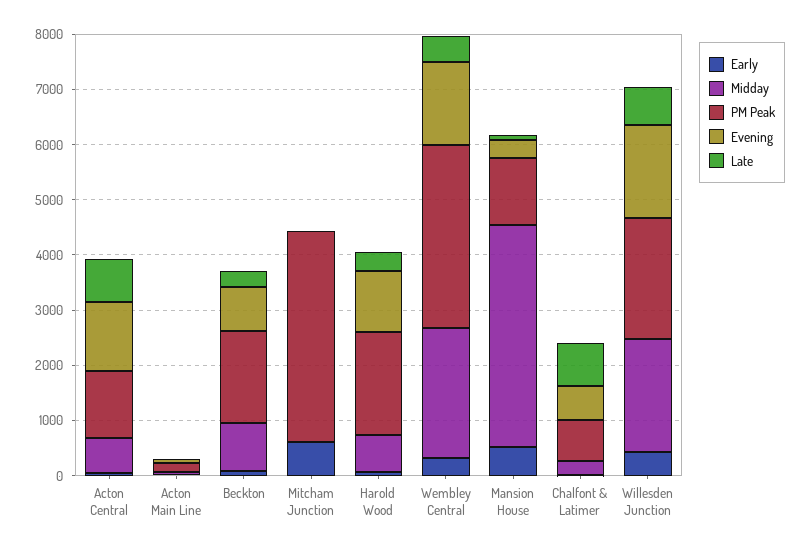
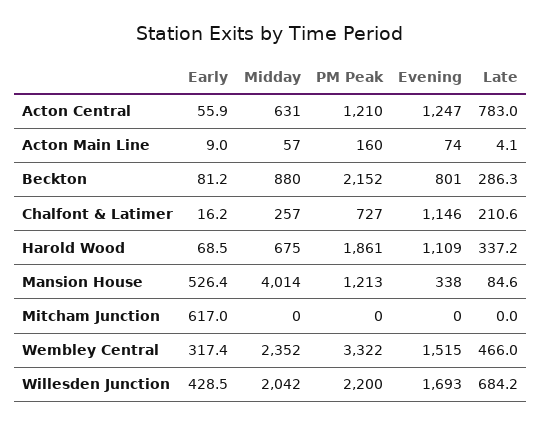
PM Peak, Beckton: 1600 -> 2152
PM Peak, Mitcham Junction: 3800 -> 0
Evening, Chalfont & Latimer: 600 -> 1146
Late, Chalfont & Latimer: 800 -> 210.6

